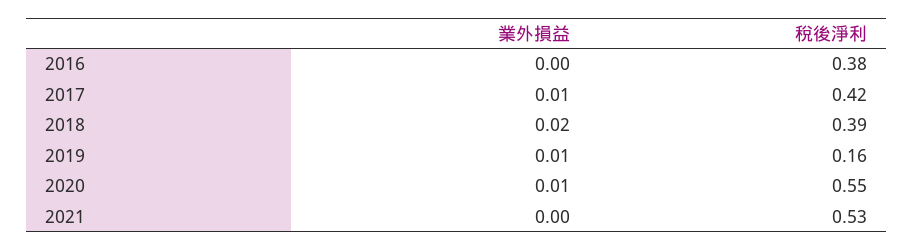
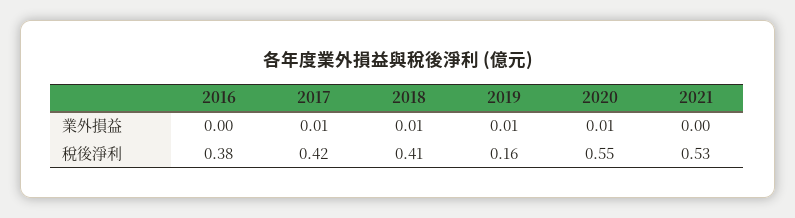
業外損益, 2018: 0.02 -> 0.01
稅後淨利, 2018: 0.39 -> 0.41

